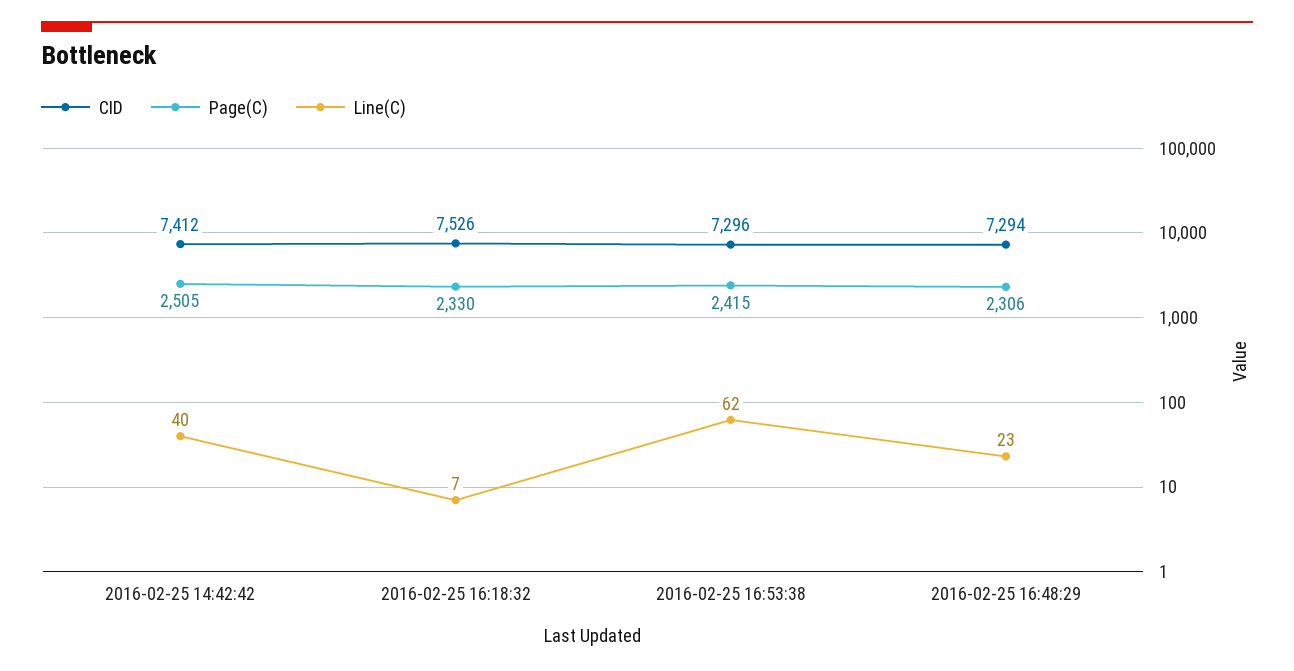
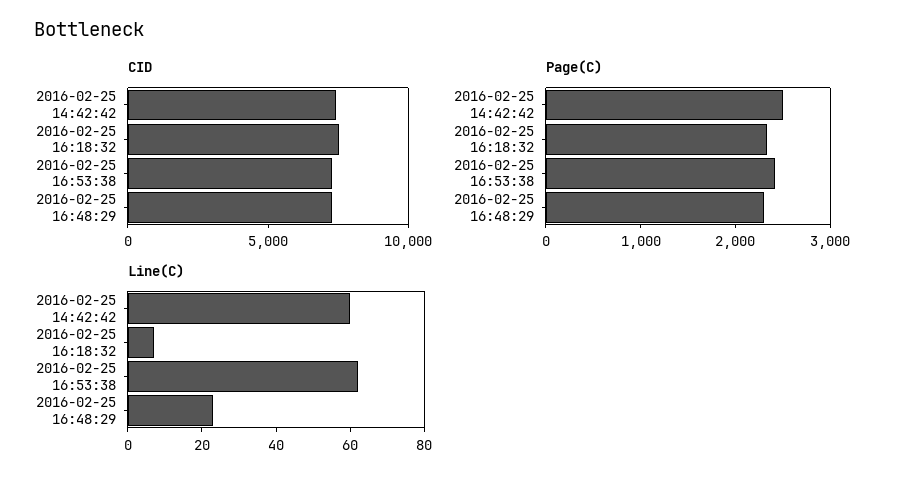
Line(C), 2016-02-25 14:42:42: 40 -> 60

